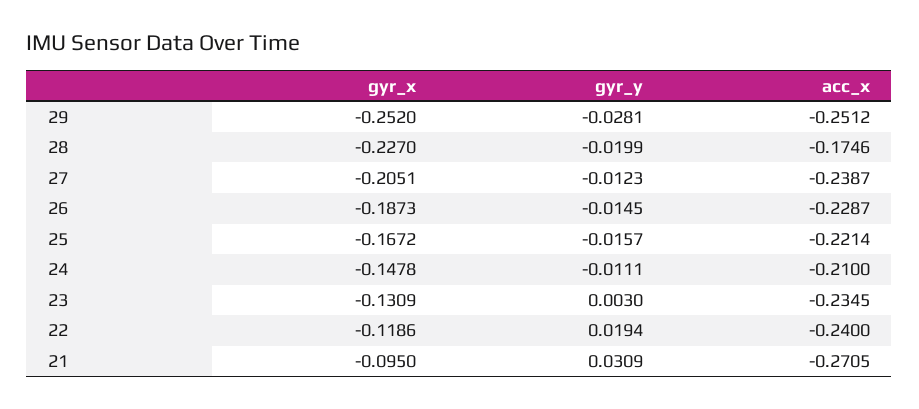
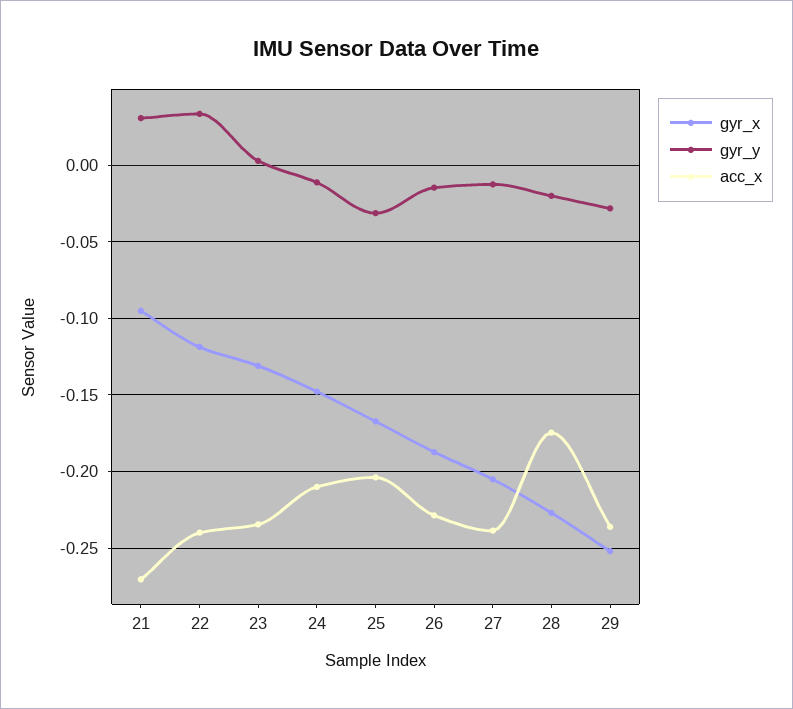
acc_x, 29: -0.2512 -> -0.235
gyr_y, 25: -0.0157 -> -0.03
acc_x, 25: -0.2214 -> -0.205
gyr_y, 22: 0.0194 -> 0.035

